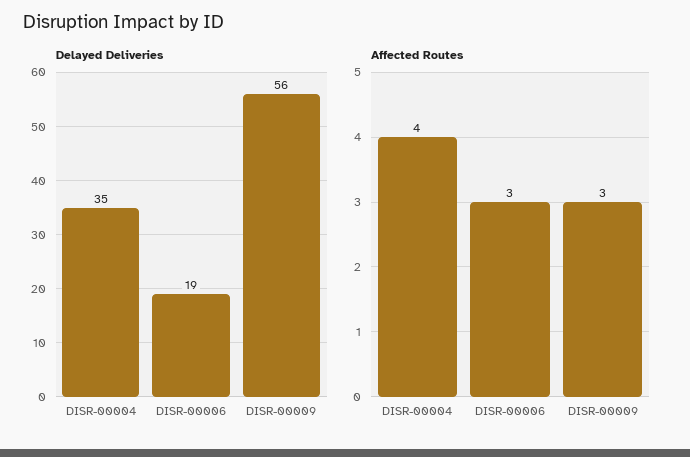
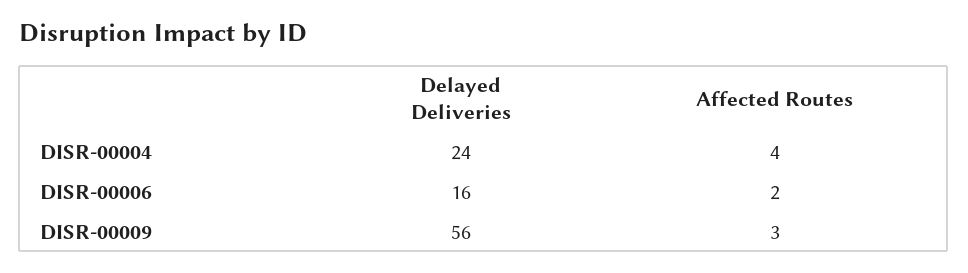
Delayed Deliveries, DISR-00004: 35 -> 24
Delayed Deliveries, DISR-00006: 19 -> 16
Affected Routes, DISR-00006: 3 -> 2

